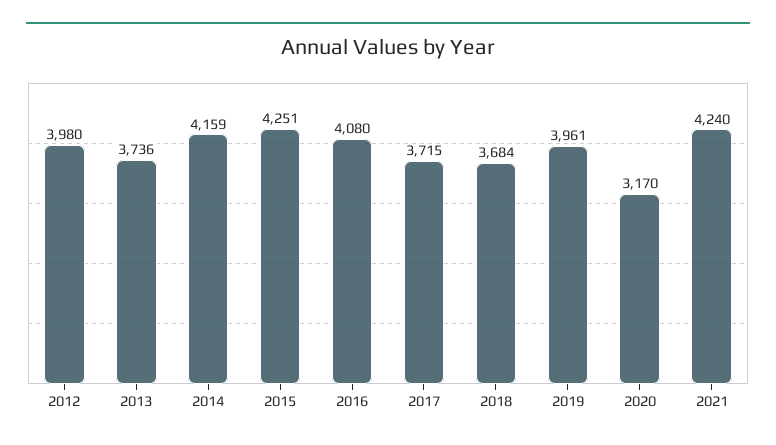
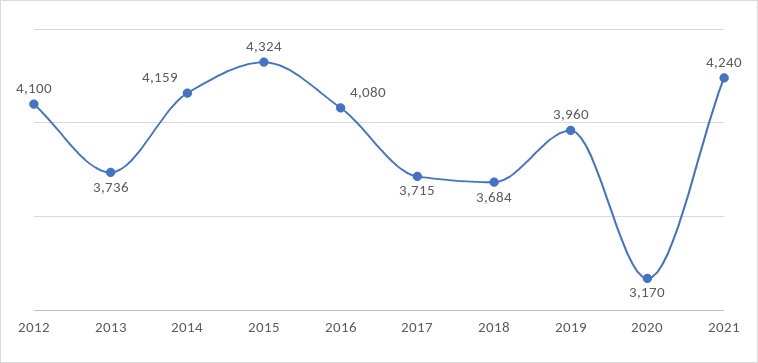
2012: 3980 -> 4100
2015: 4251 -> 4324
2019: 3961 -> 3960

